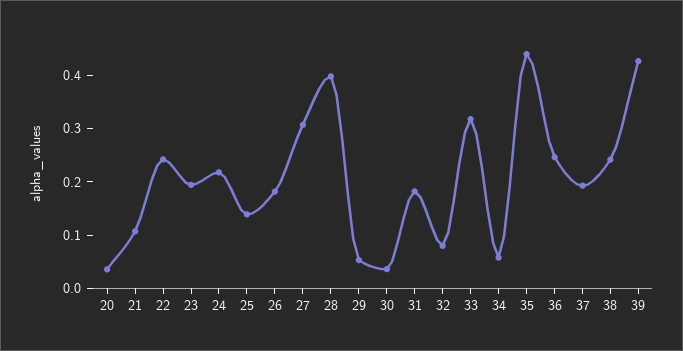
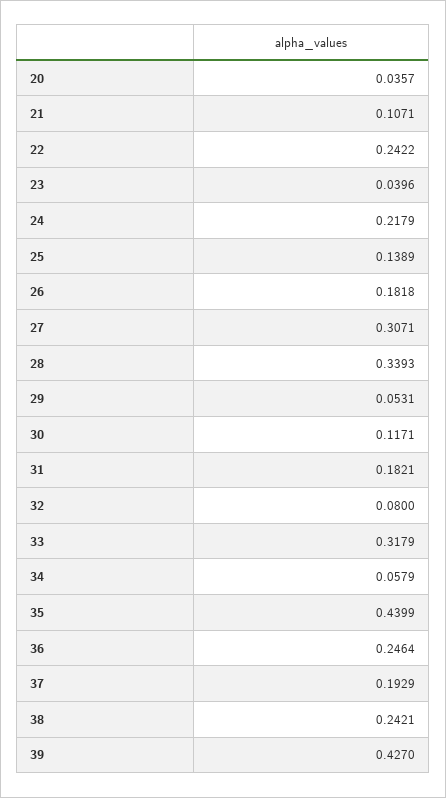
23: 0.2 -> 0.0396
28: 0.4 -> 0.3393
30: 0.04 -> 0.1171

